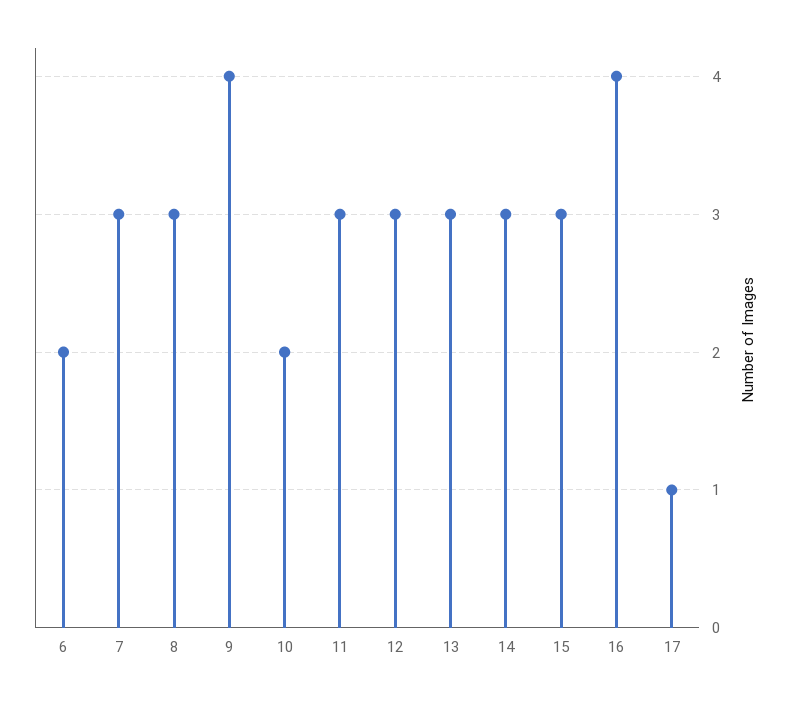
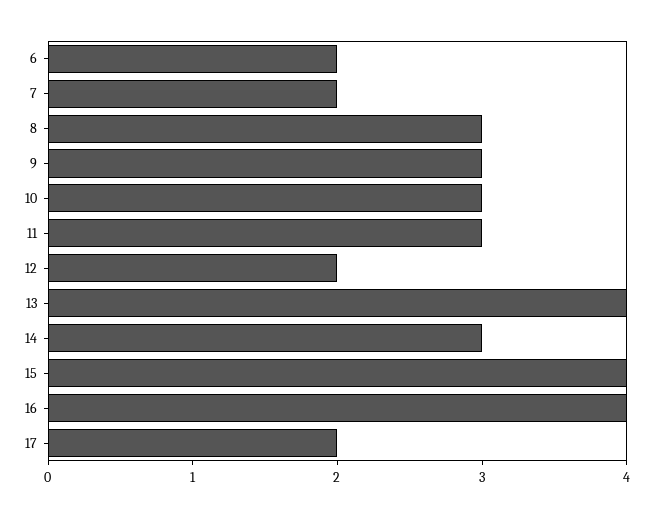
7: 3 -> 2
9: 4 -> 3
10: 2 -> 3
12: 3 -> 2
13: 3 -> 4
15: 3 -> 4
17: 1 -> 2

